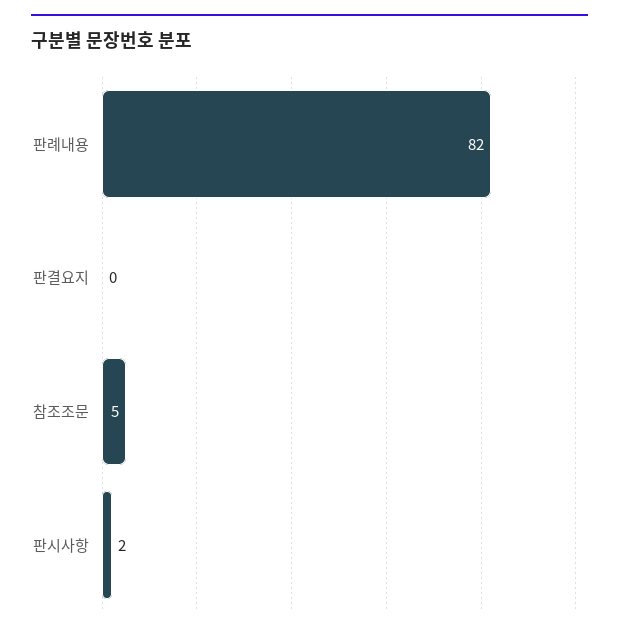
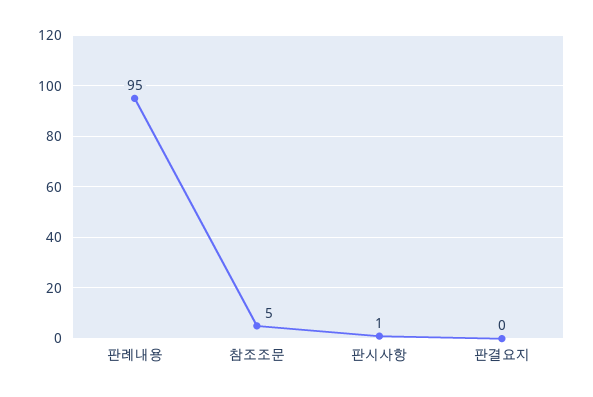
판례내용: 82 -> 95
판시사항: 2 -> 1

